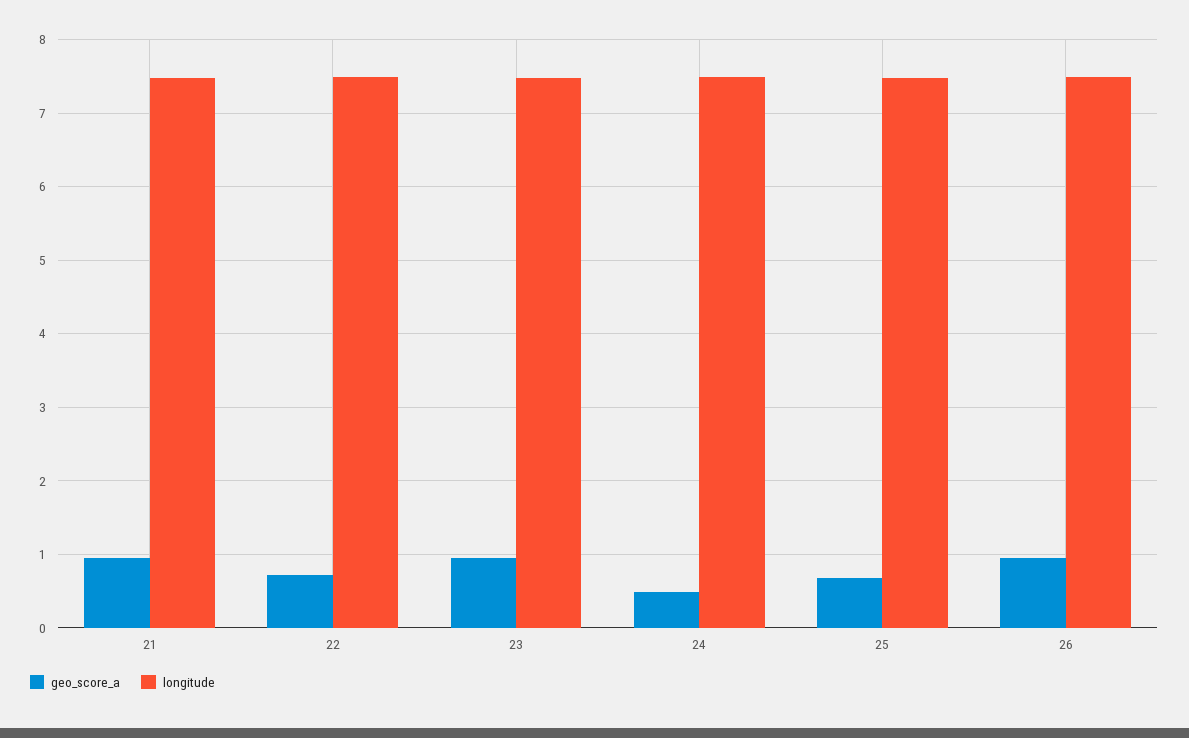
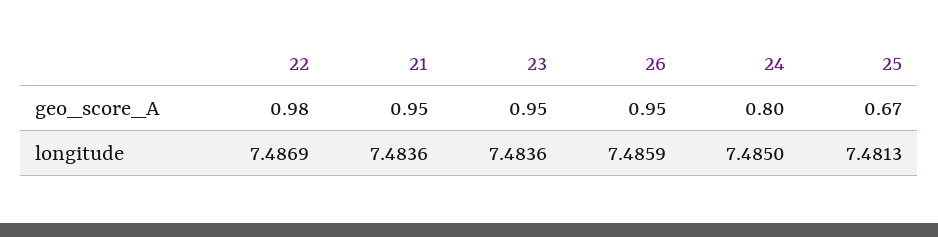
geo_score_a, 22: 0.7 -> 0.98
geo_score_a, 24: 0.5 -> 0.8

